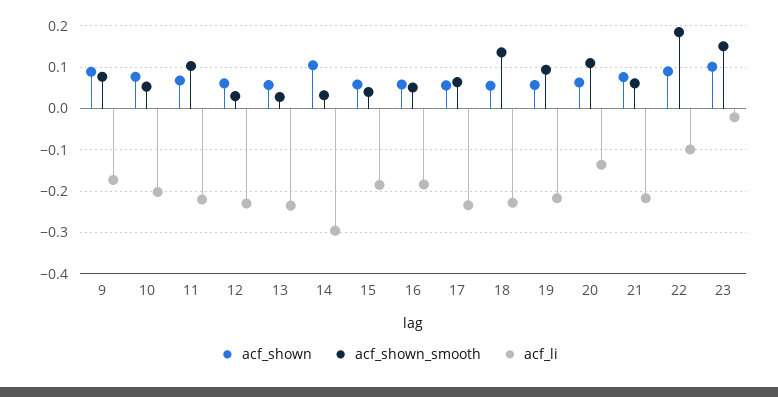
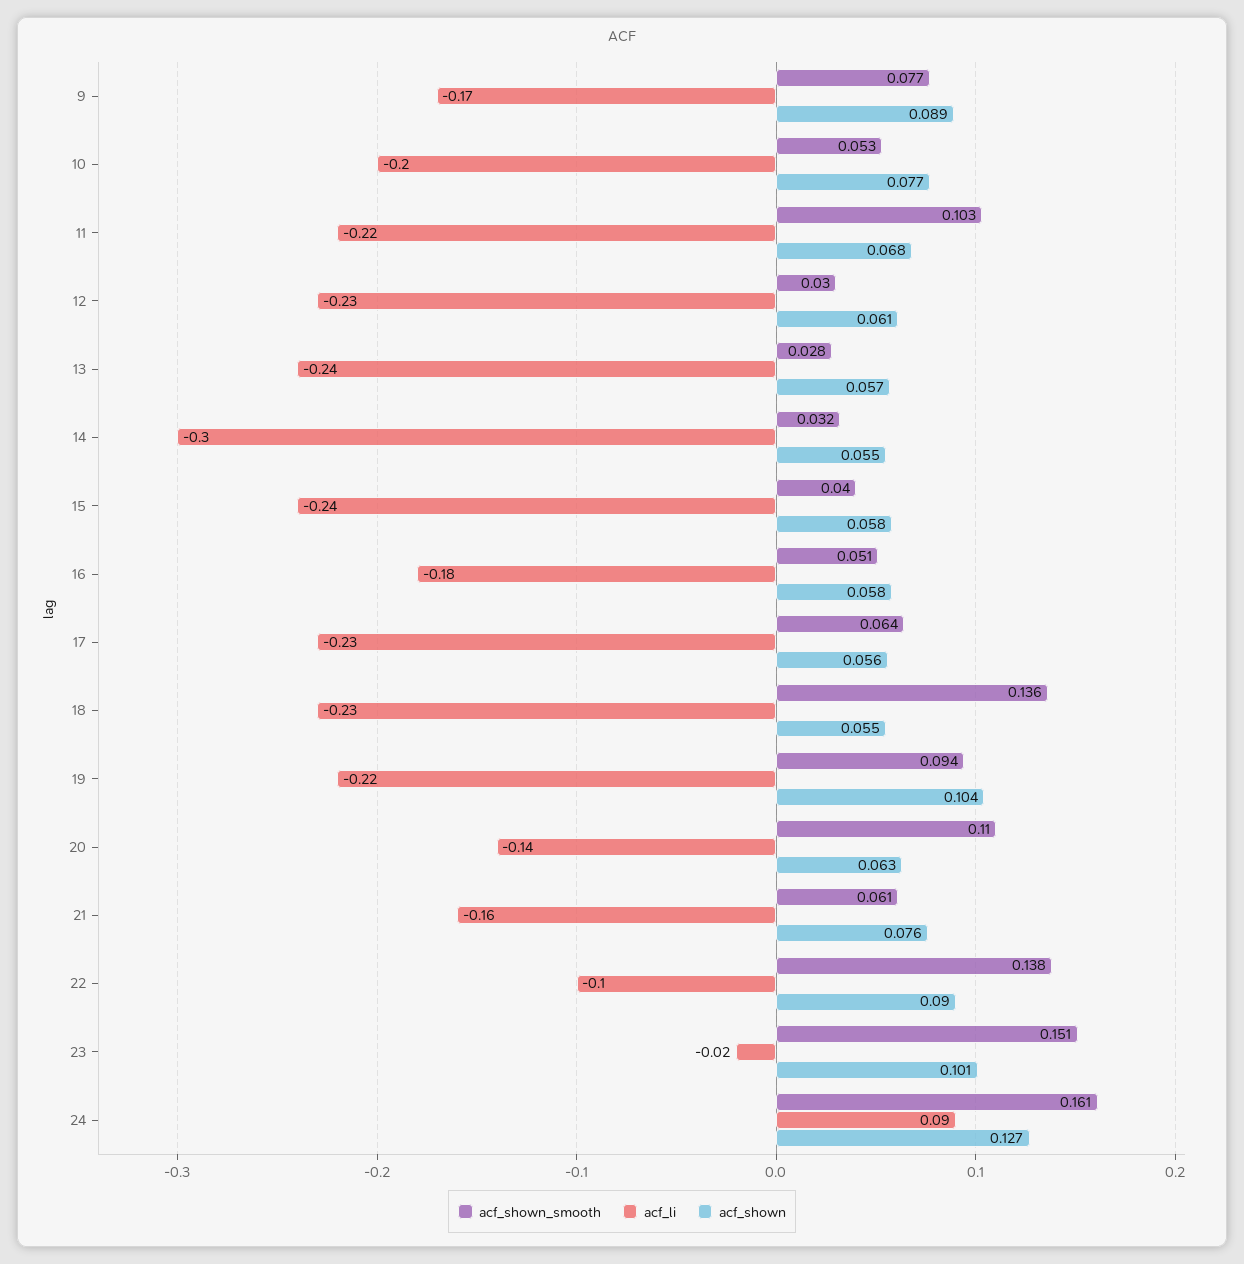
acf_shown, 14: 0.1 -> 0.055
acf_li, 15: -0.18 -> -0.24
acf_shown, 19: 0.06 -> 0.104
acf_li, 21: -0.22 -> -0.16
acf_shown_smooth, 22: 0.18 -> 0.138
acf_shown_smooth, 24: none -> 0.161
acf_li, 24: none -> 0.09
acf_shown, 24: none -> 0.127

